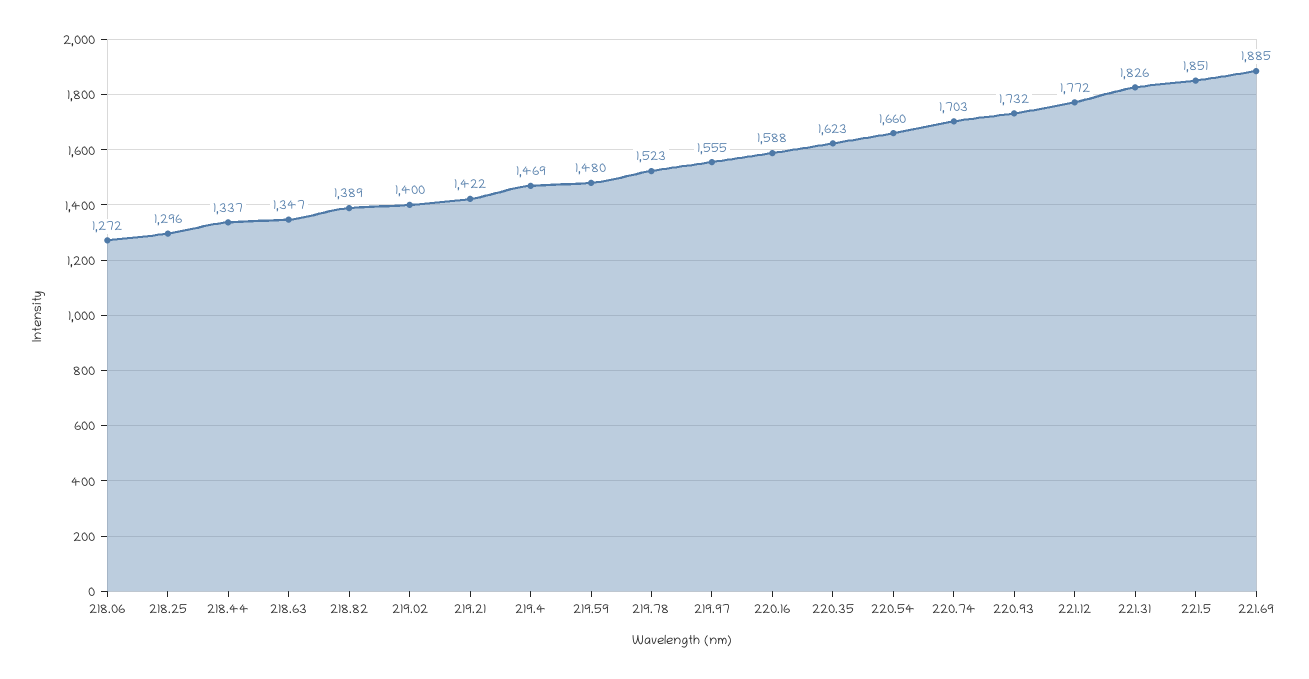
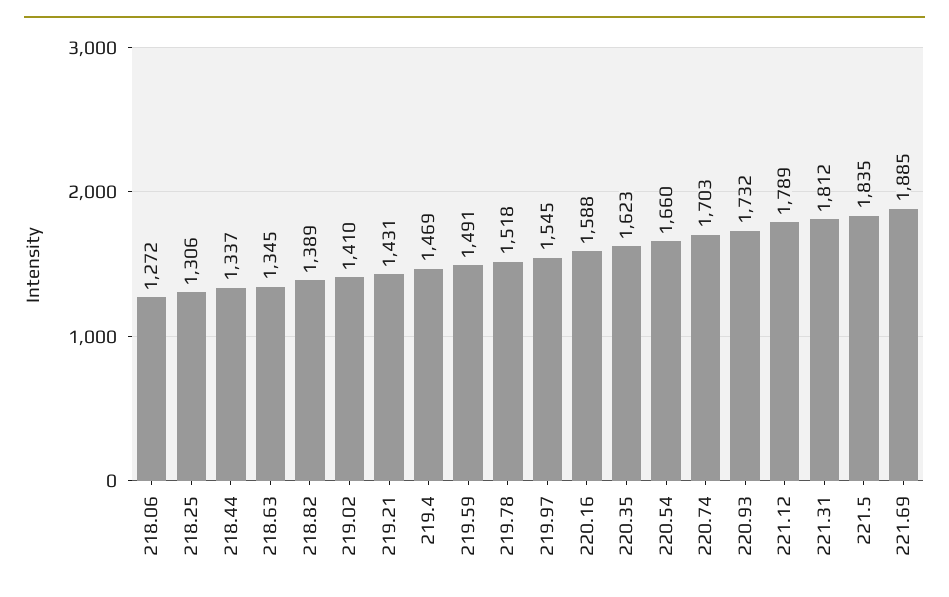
218.25: 1296 -> 1306
218.63: 1347 -> 1345
219.02: 1400 -> 1410
219.21: 1422 -> 1431
219.59: 1480 -> 1491
219.78: 1523 -> 1518
219.97: 1555 -> 1545
221.12: 1772 -> 1789
221.31: 1826 -> 1812
221.5: 1851 -> 1835

